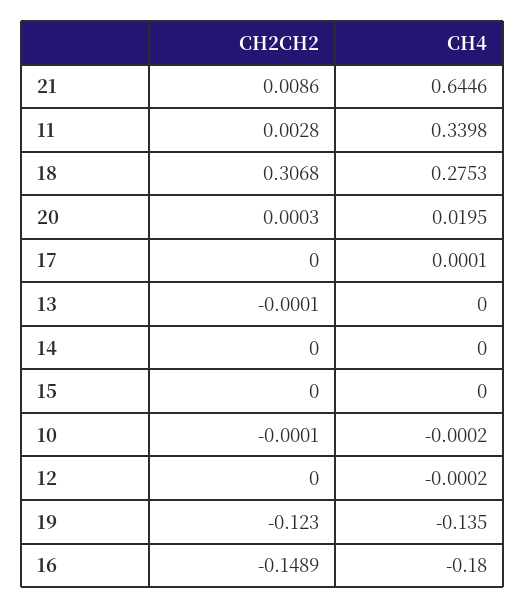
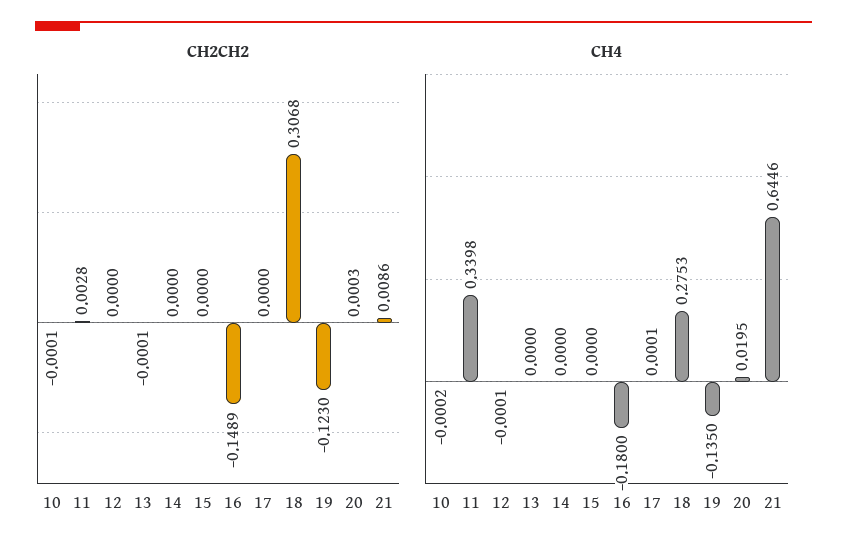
CH4, 12: -0.0002 -> -0.0001

